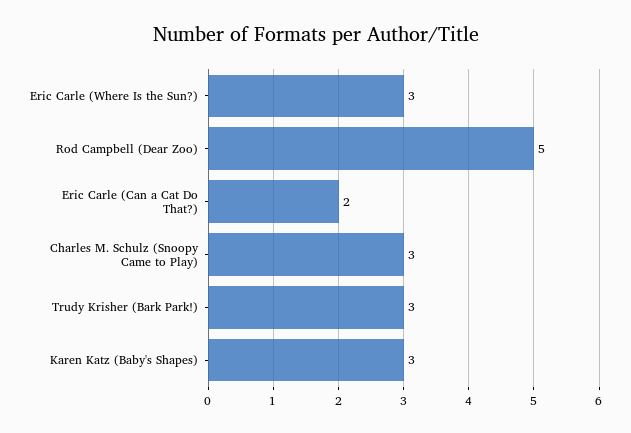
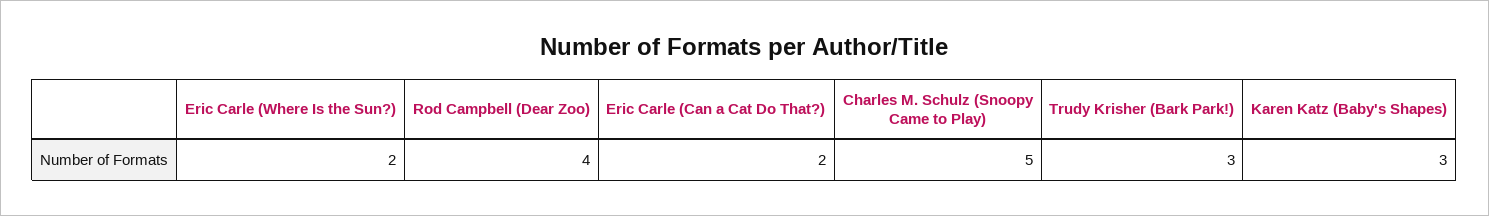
Eric Carle (Where Is the Sun?): 3 -> 2
Rod Campbell (Dear Zoo): 5 -> 4
Charles M. Schulz (Snoopy Came to Play): 3 -> 5

